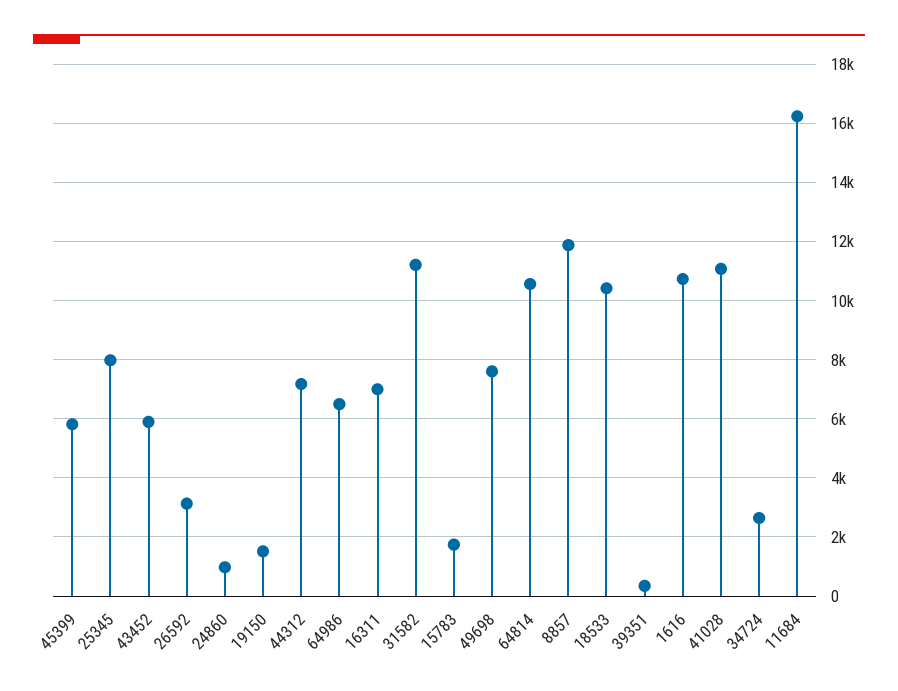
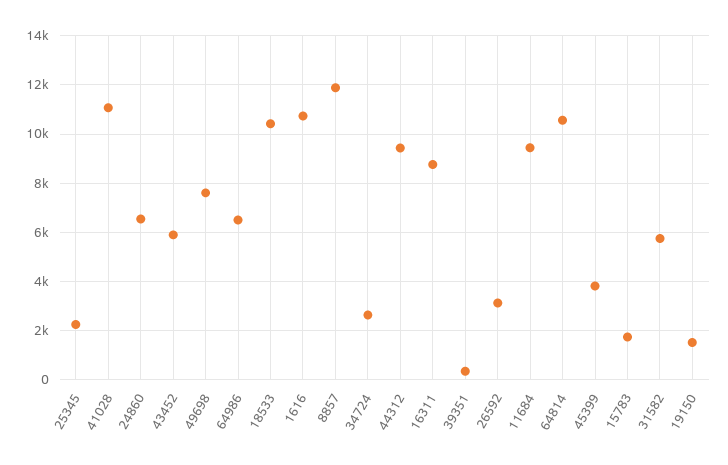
45399: 5750 -> 3750
25345: 8000 -> 2250
24860: 1000 -> 6500
44312: 7250 -> 9500
16311: 7000 -> 8750
31582: 11250 -> 5750
11684: 16250 -> 9500

